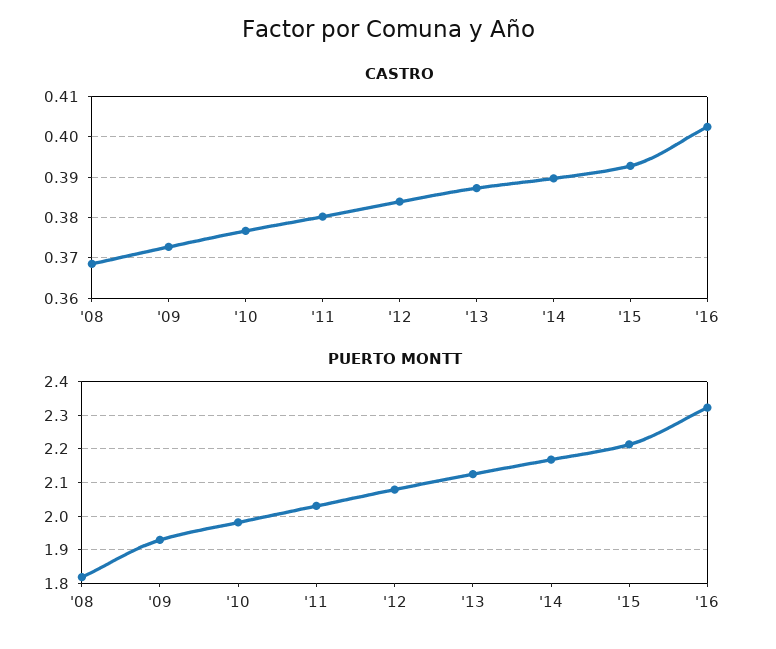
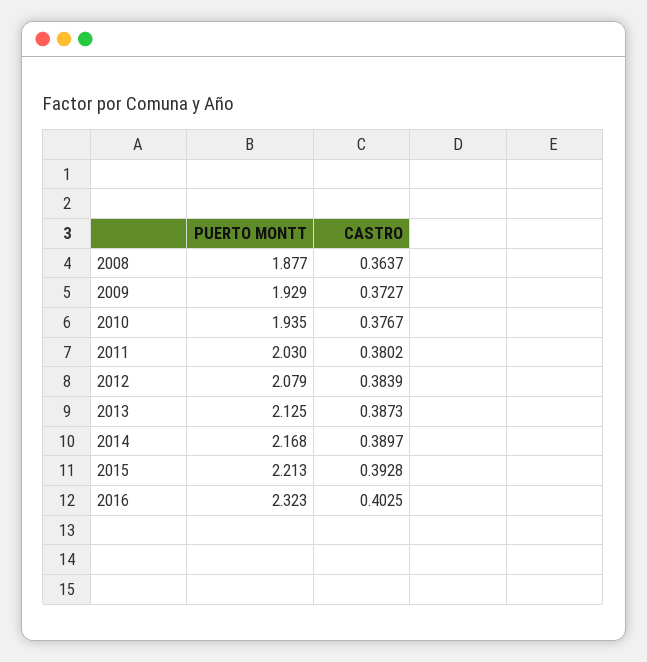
CASTRO, '08: 0.368 -> 0.3637
PUERTO MONTT, '08: 1.82 -> 1.877
PUERTO MONTT, '10: 1.98 -> 1.935

